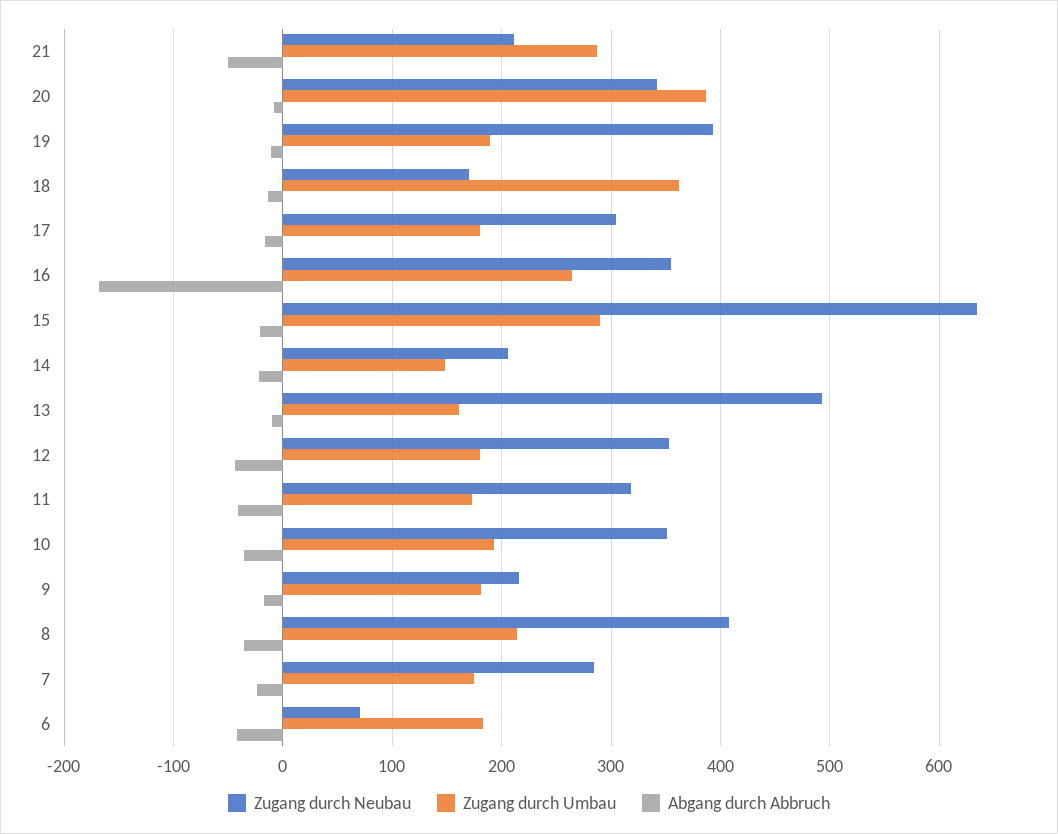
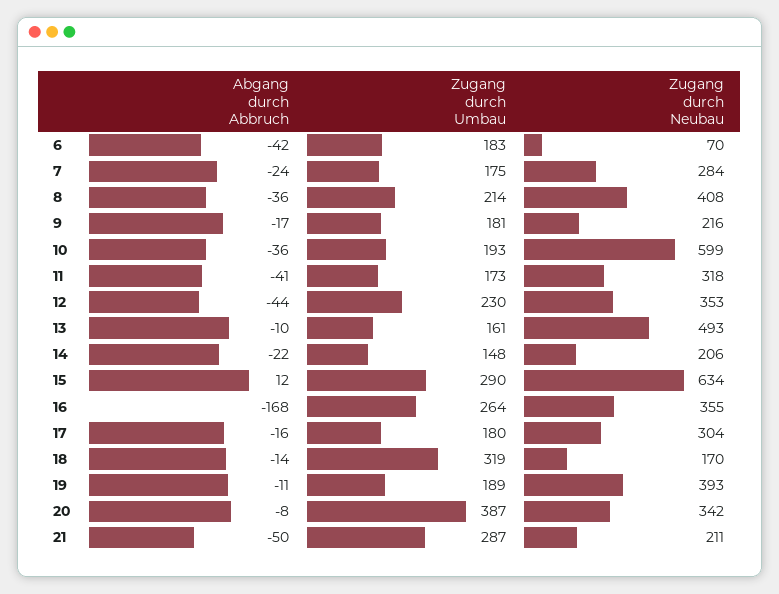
Zugang durch Umbau, 18: 360 -> 319
Abgang durch Abbruch, 15: -20 -> 12
Zugang durch Umbau, 12: 180 -> 230
Zugang durch Neubau, 10: 350 -> 599

